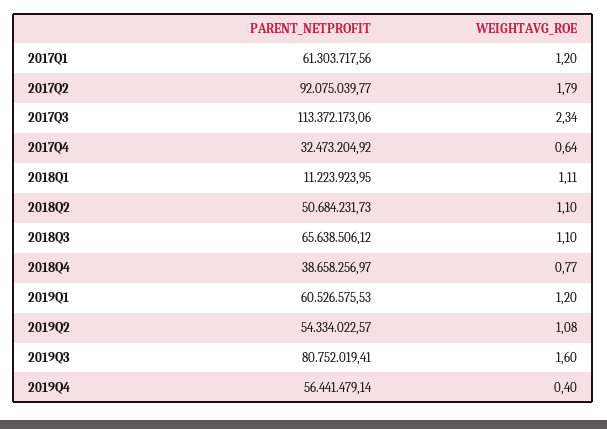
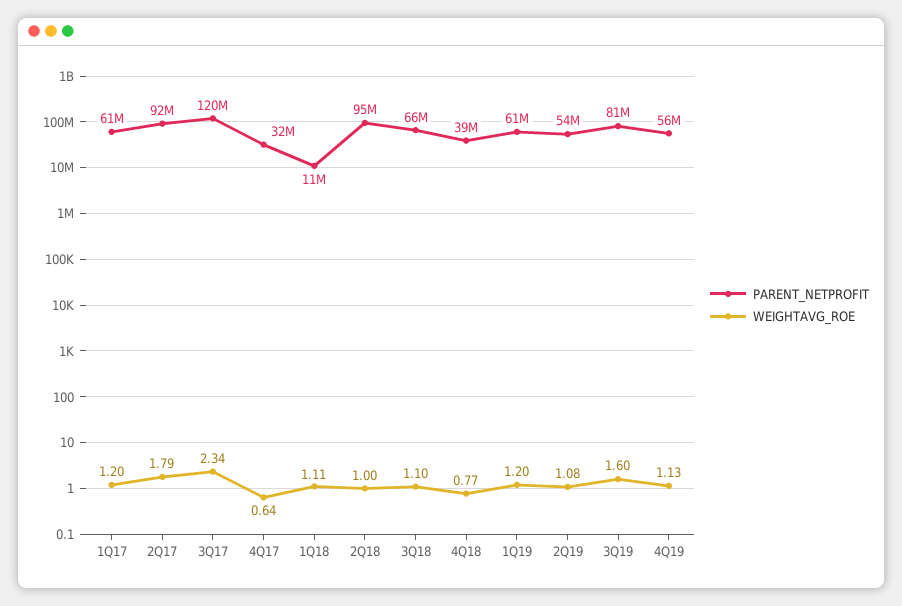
PARENT_NETPROFIT, 2017Q3: 113372173.06 -> 120000000
PARENT_NETPROFIT, 2018Q2: 50684231.73 -> 95000000
WEIGHTAVG_ROE, 2018Q2: 1.1 -> 1
WEIGHTAVG_ROE, 2019Q4: 0.4 -> 1.13

